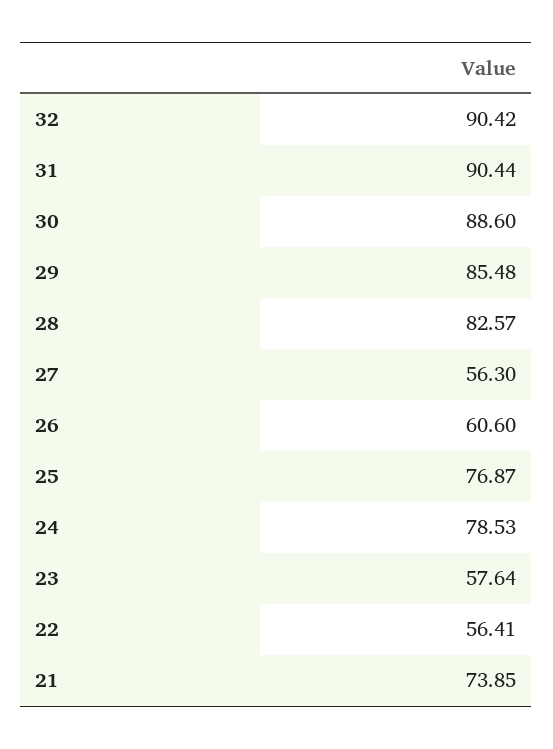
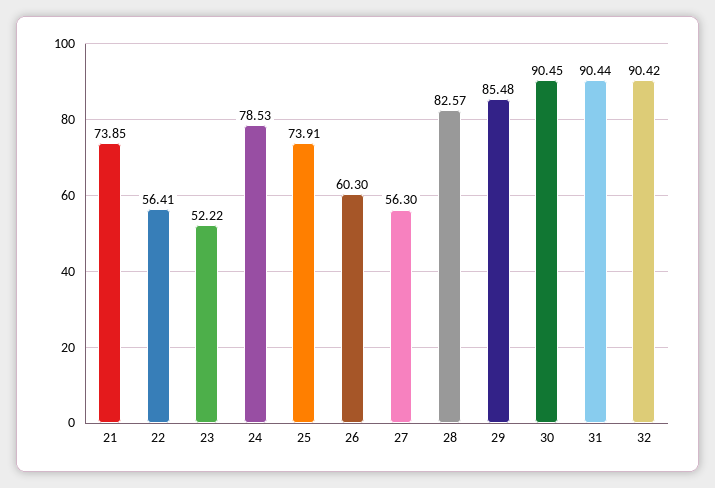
30: 88.6 -> 90.45
26: 60.6 -> 60.3
25: 76.87 -> 73.91
23: 57.64 -> 52.22

